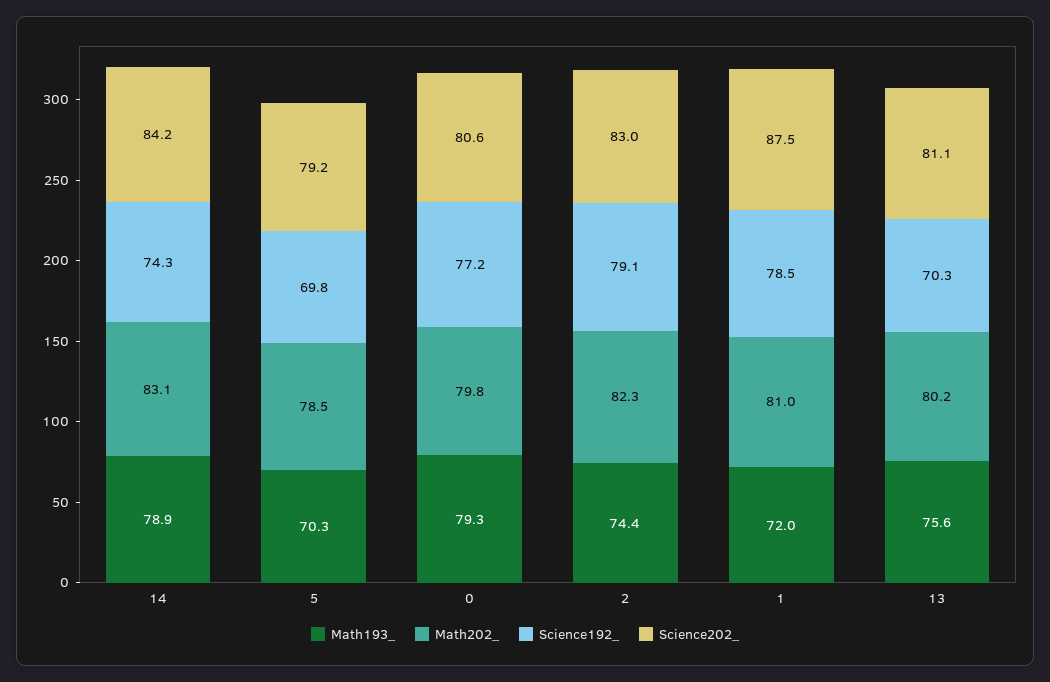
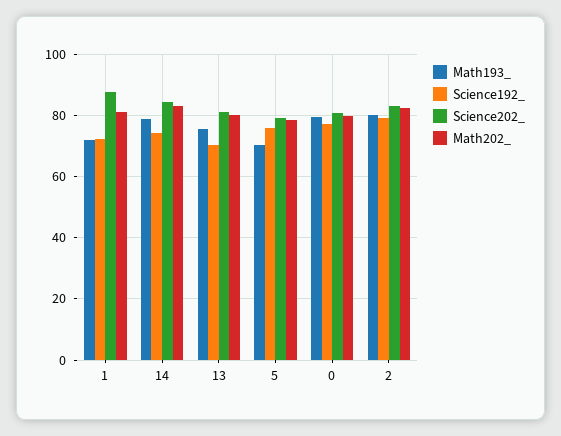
Science192_, 5: 69.8 -> 76
Math193_, 2: 74.4 -> 80
Science192_, 1: 78.5 -> 72

